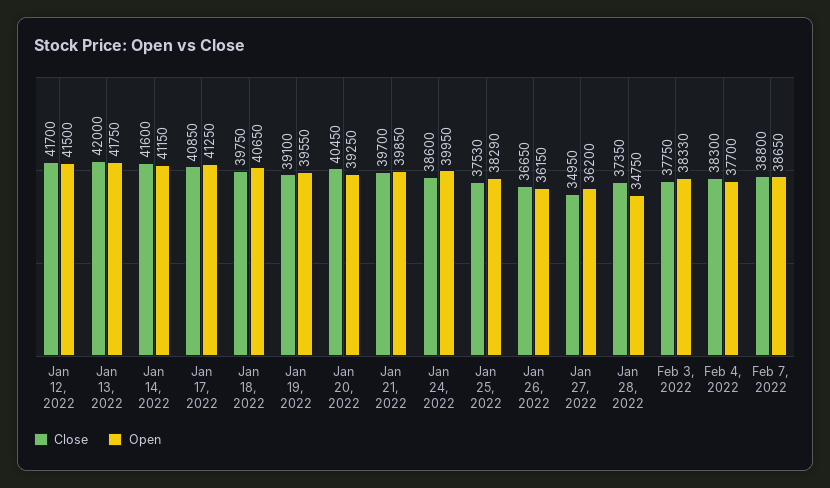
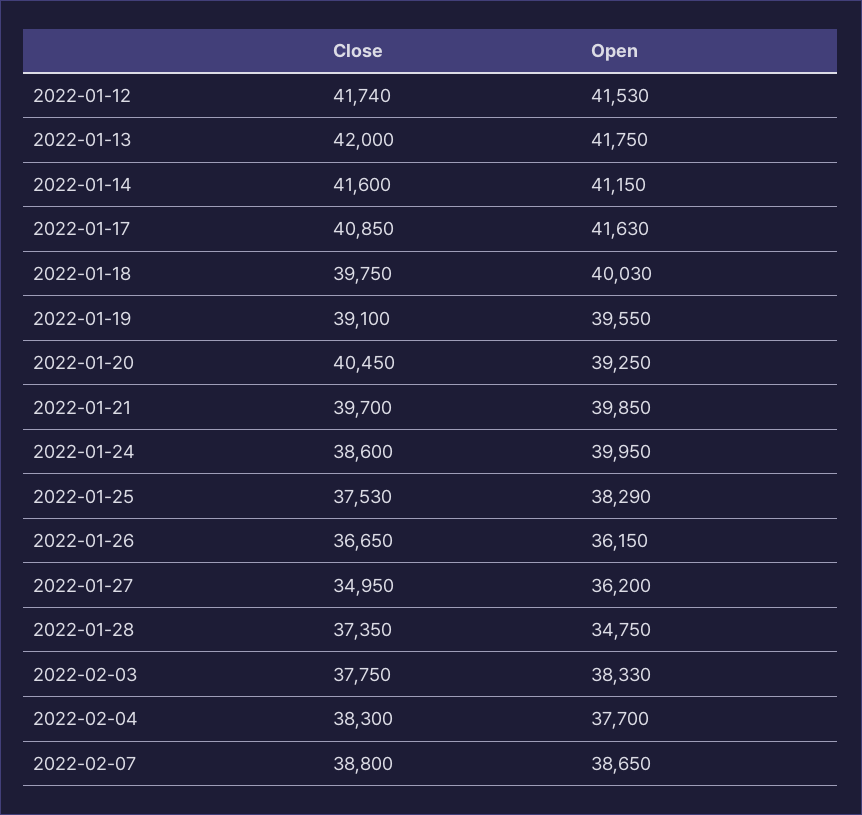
Close, Jan 12, 2022: 41700 -> 41740
Open, Jan 12, 2022: 41500 -> 41530
Open, Jan 17, 2022: 41250 -> 41630
Open, Jan 18, 2022: 40650 -> 40030

